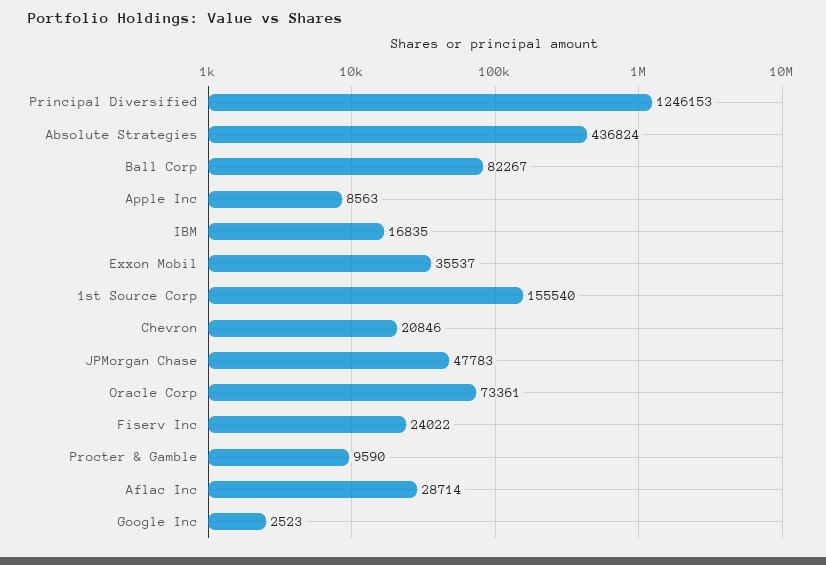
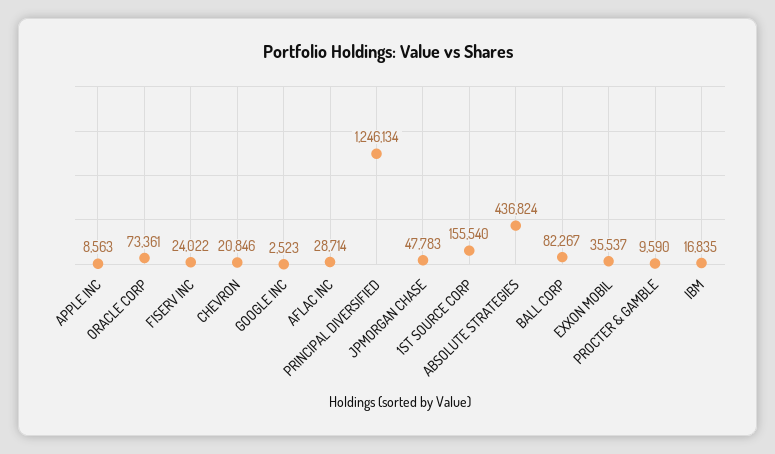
Principal Diversified: 1246153 -> 1246134

